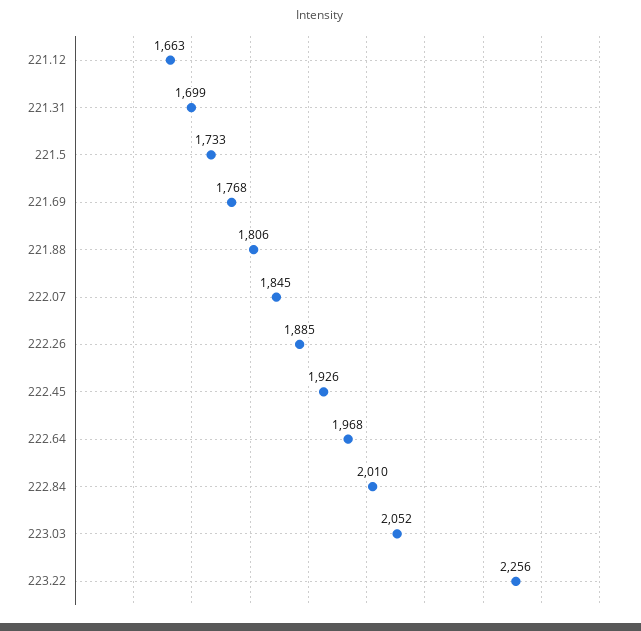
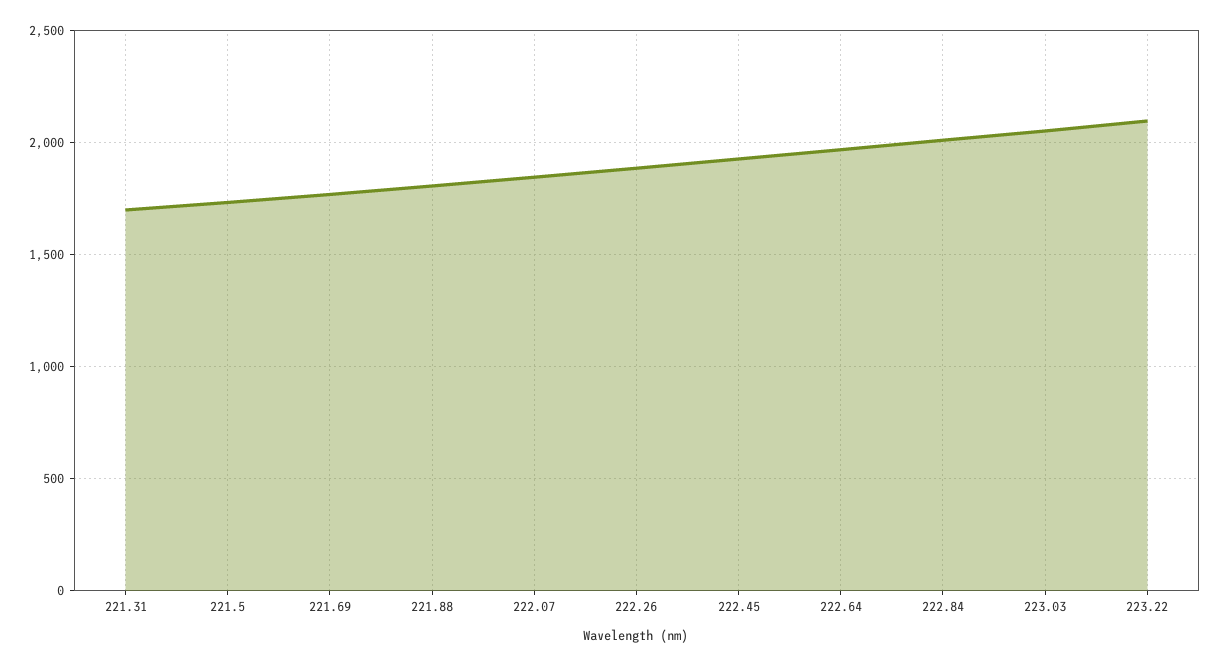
221.12: 1663 -> none
223.22: 2256 -> 2100

